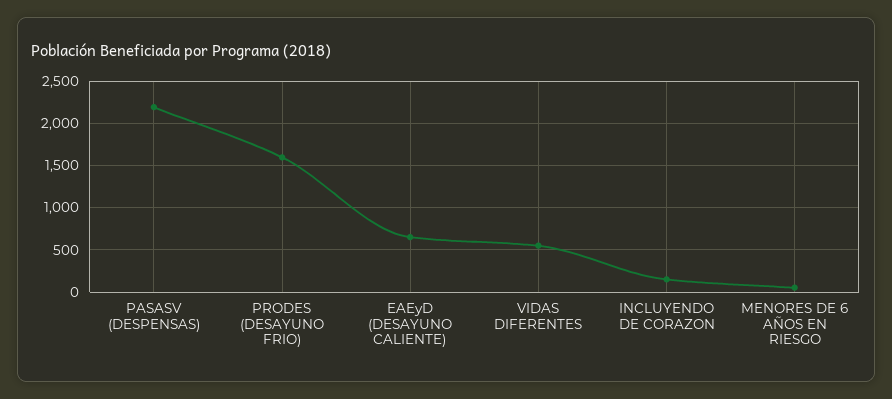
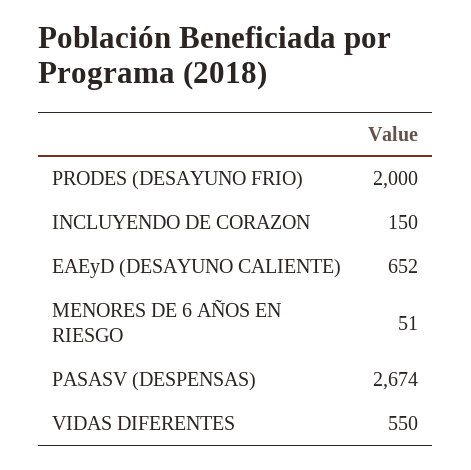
PASASV (DESPENSAS): 2200 -> 2674
PRODES (DESAYUNO FRIO): 1600 -> 2000

